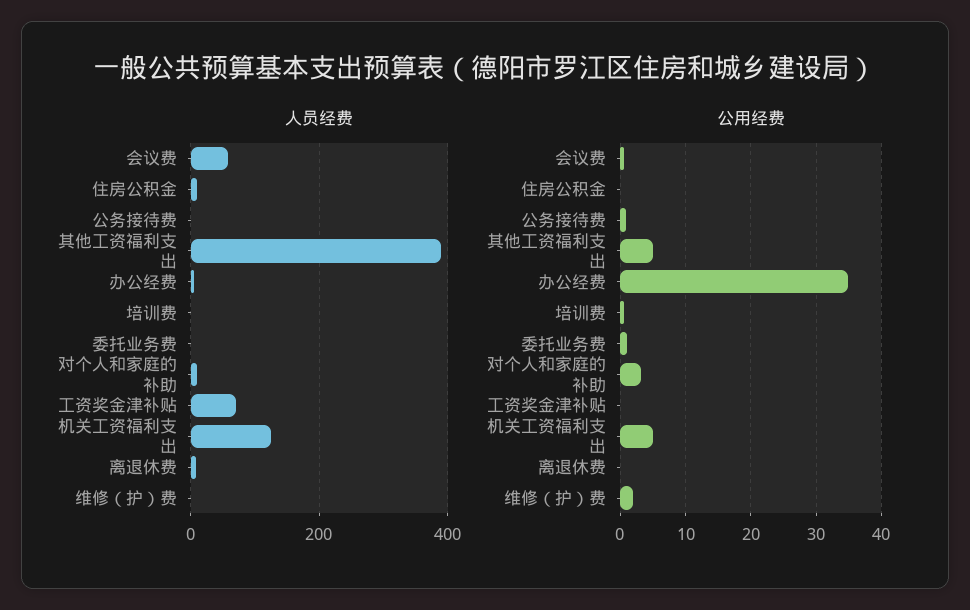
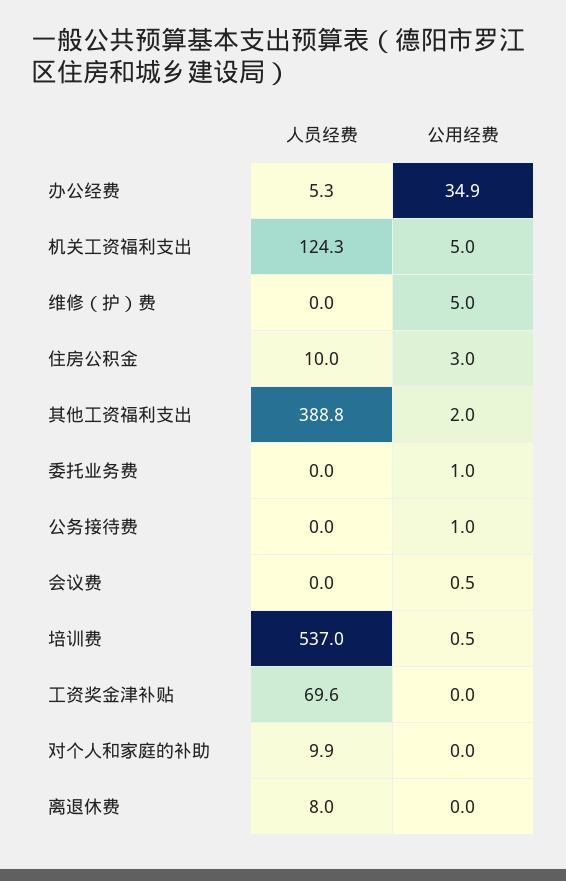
人员经费, 会议费: 60 -> 0
人员经费, 培训费: 0 -> 537
公用经费, 住房公积金: 0 -> 3
公用经费, 其他工资福利支出: 5 -> 2
公用经费, 对个人和家庭的补助: 3 -> 0
公用经费, 维修（护）费: 2 -> 5

